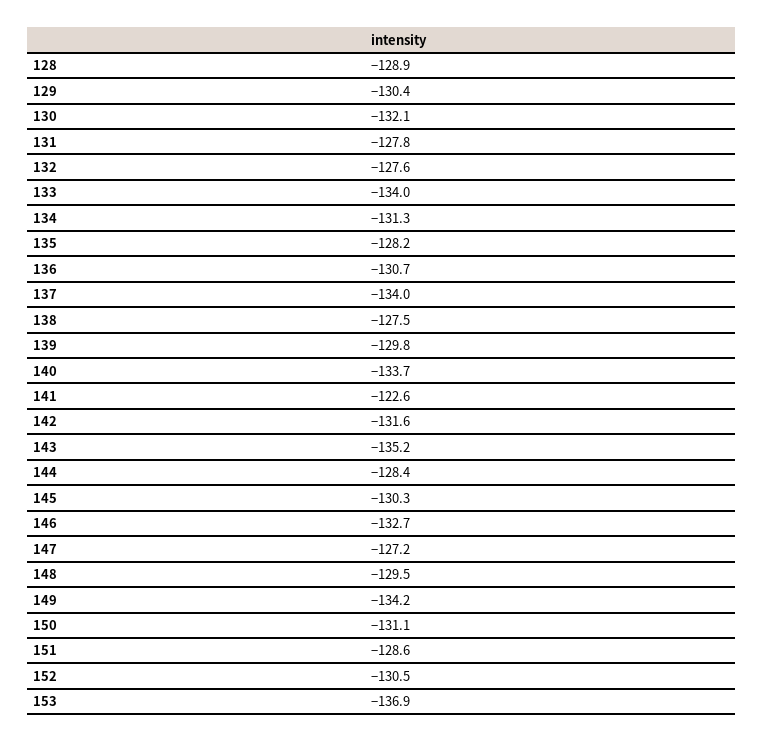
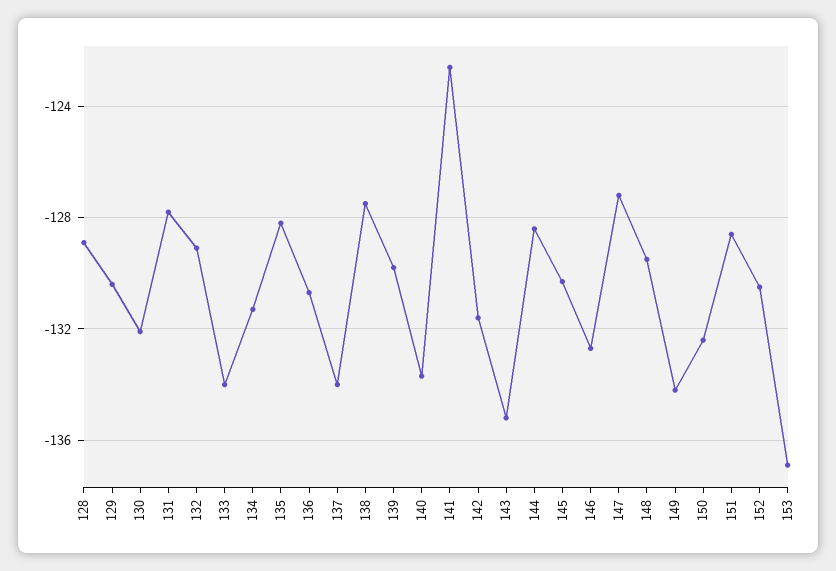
132: -127.6 -> -129
150: -131.1 -> -132.5

